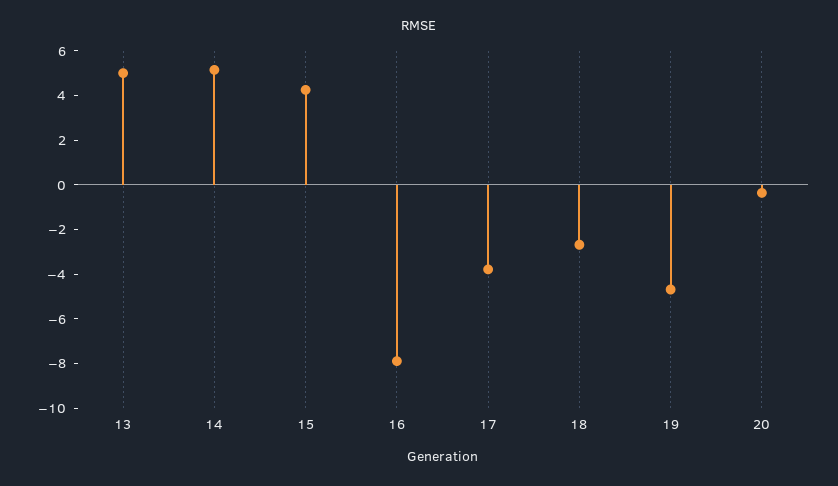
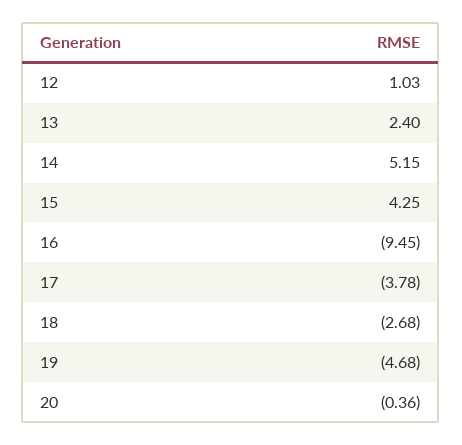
13: 5 -> 2.4
16: -8 -> -9.45
12: none -> 1.03

